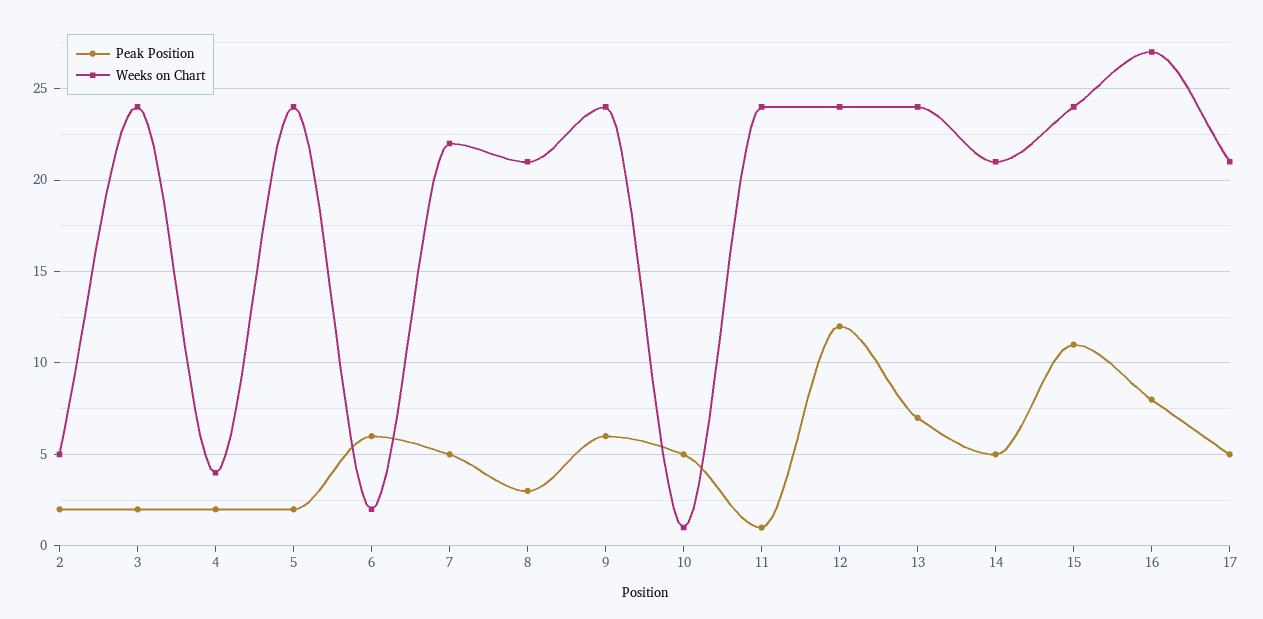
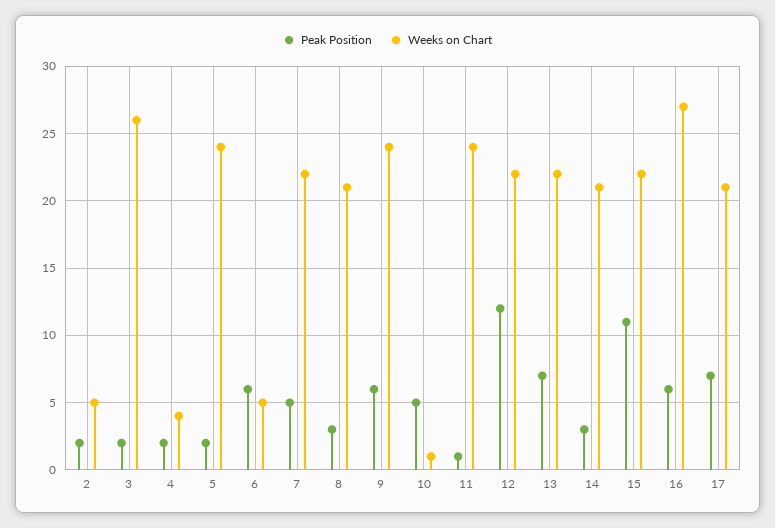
Weeks on Chart, 3: 24 -> 26
Weeks on Chart, 6: 2 -> 5
Weeks on Chart, 12: 24 -> 22
Weeks on Chart, 13: 24 -> 22
Peak Position, 14: 5 -> 3
Weeks on Chart, 15: 24 -> 22
Peak Position, 16: 8 -> 6
Peak Position, 17: 5 -> 7

